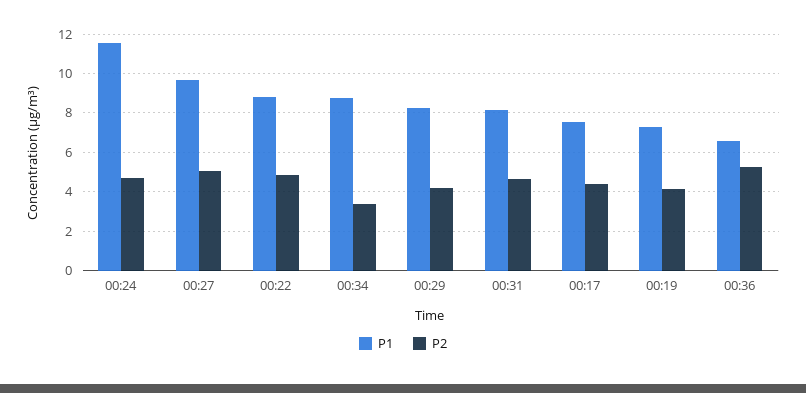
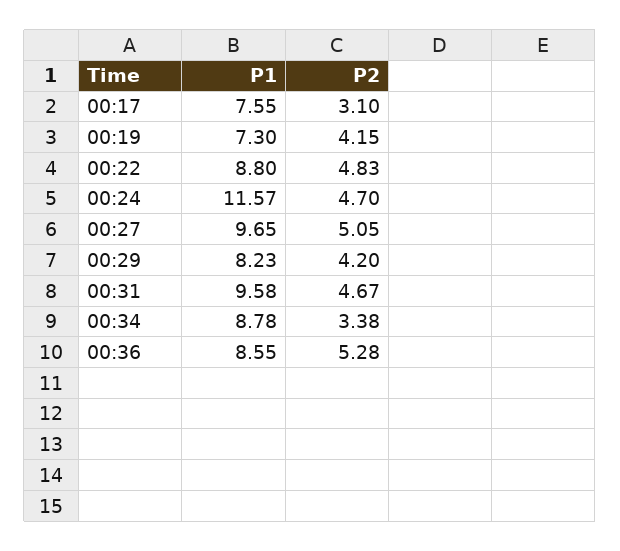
P1, 00:31: 8 -> 9.58
P2, 00:17: 4.5 -> 3.1
P1, 00:36: 6.5 -> 8.55

